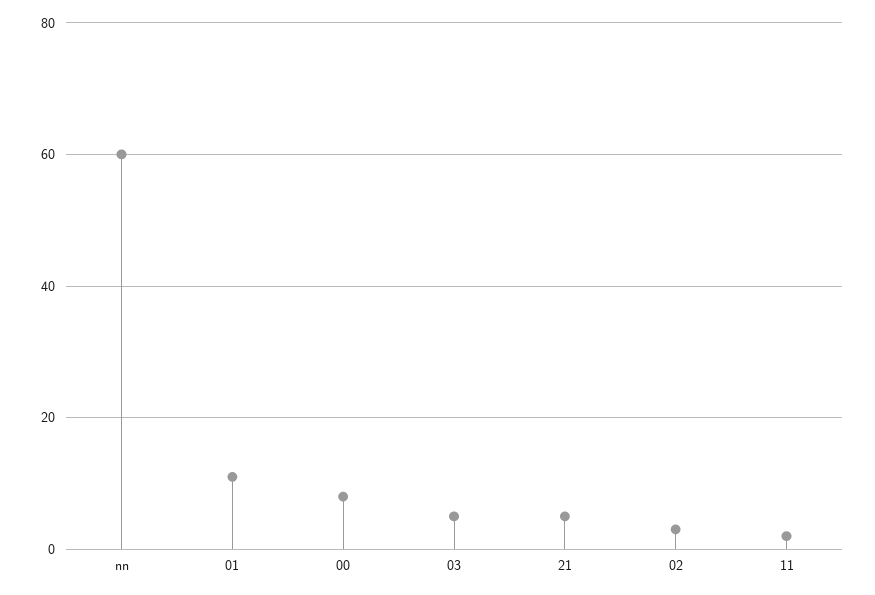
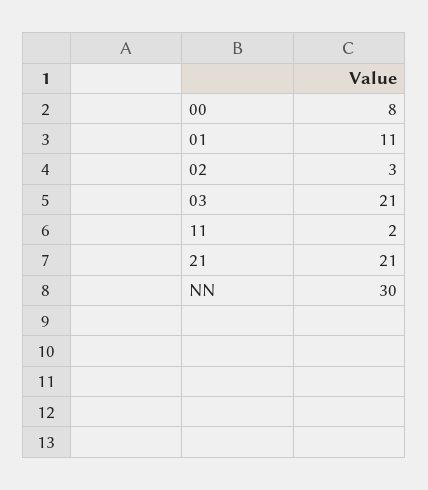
nn: 60 -> 30
03: 5 -> 21
21: 5 -> 21

